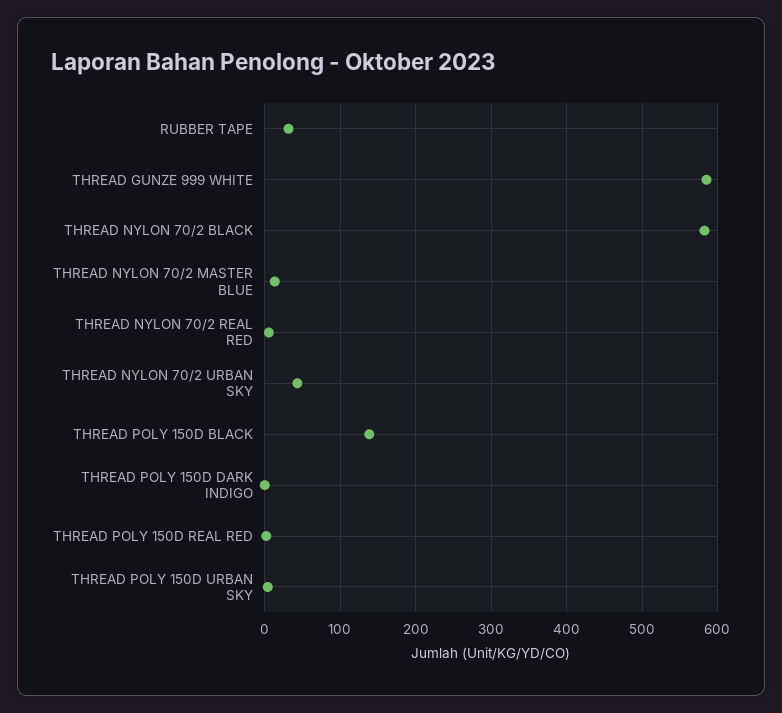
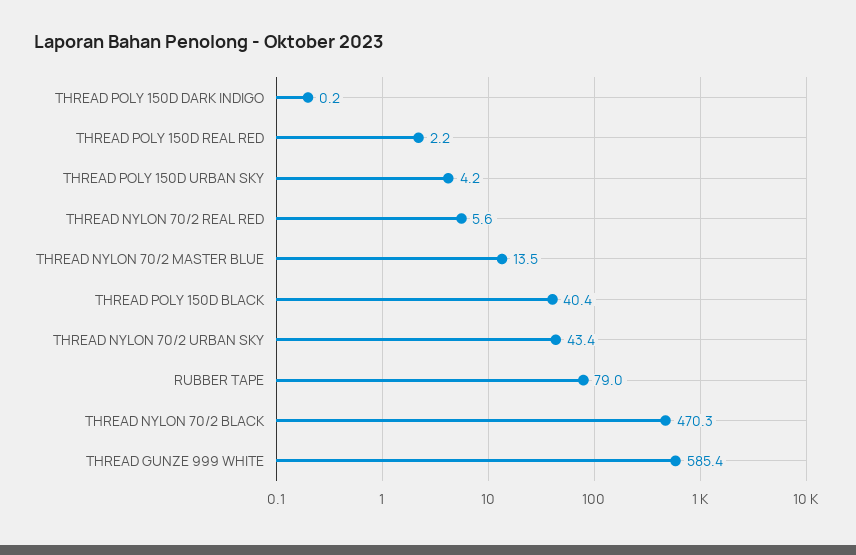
RUBBER TAPE: 30 -> 79
THREAD NYLON 70/2 BLACK: 580 -> 470.3
THREAD POLY 150D BLACK: 140 -> 40.4

